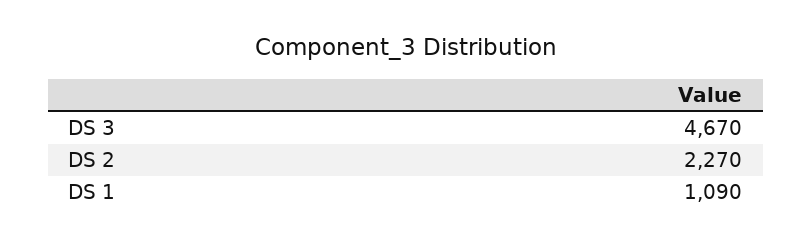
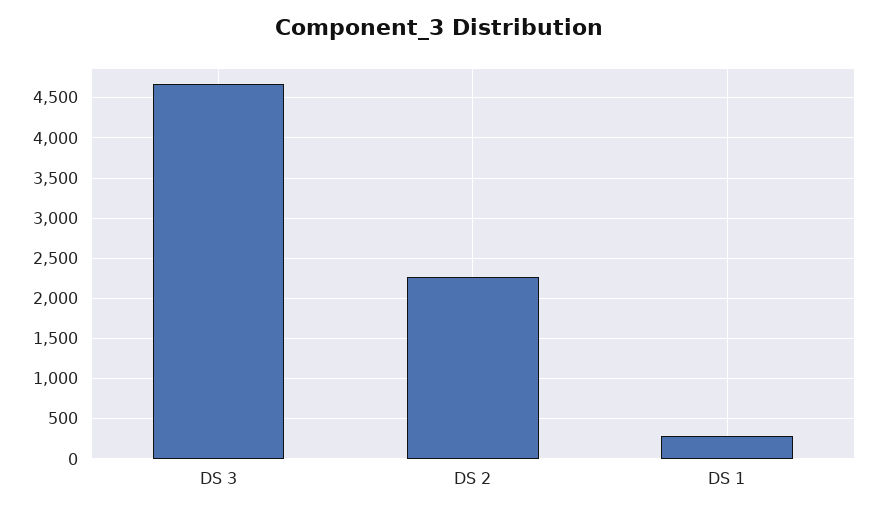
DS 1: 1090 -> 300

